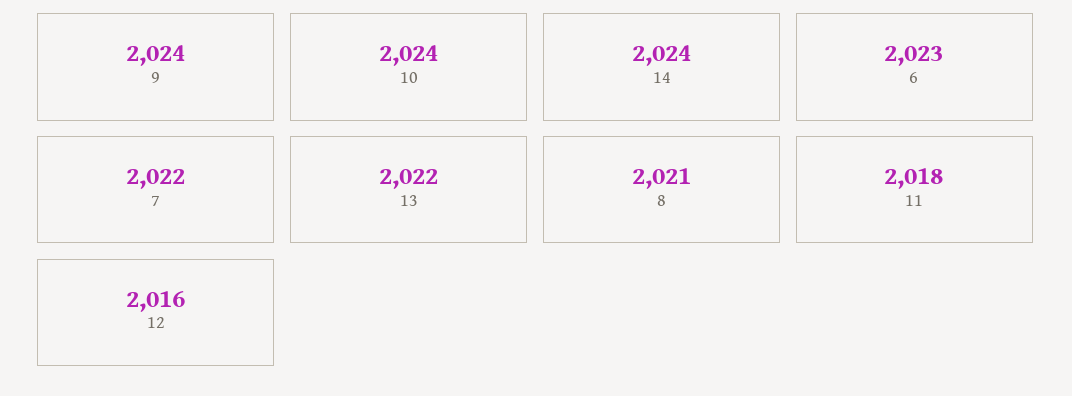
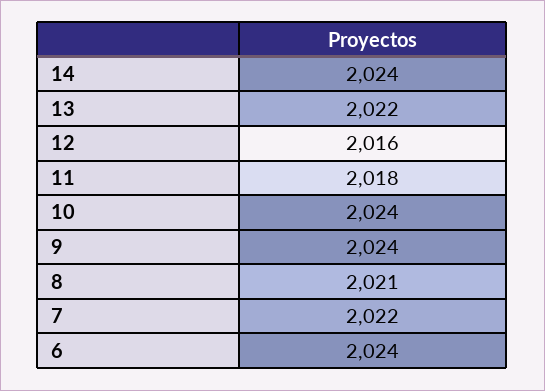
6: 2023 -> 2024

